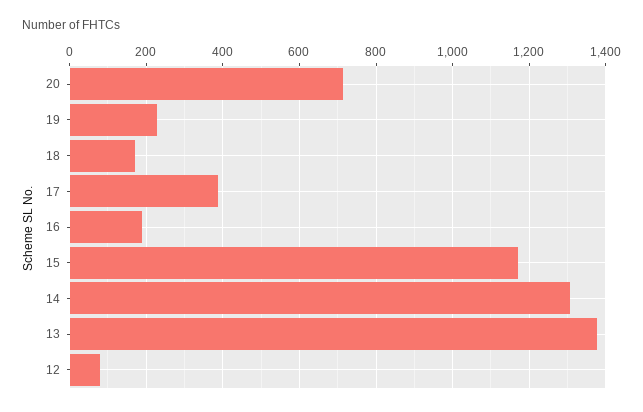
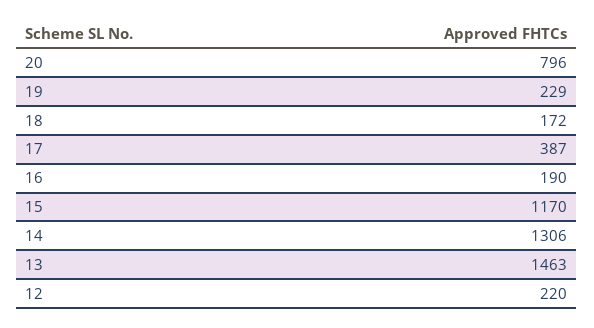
20: 720 -> 796
13: 1380 -> 1463
12: 80 -> 220

